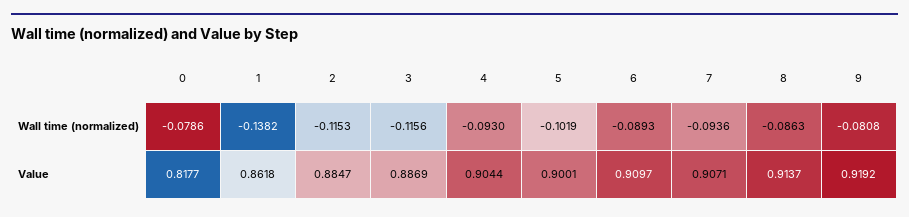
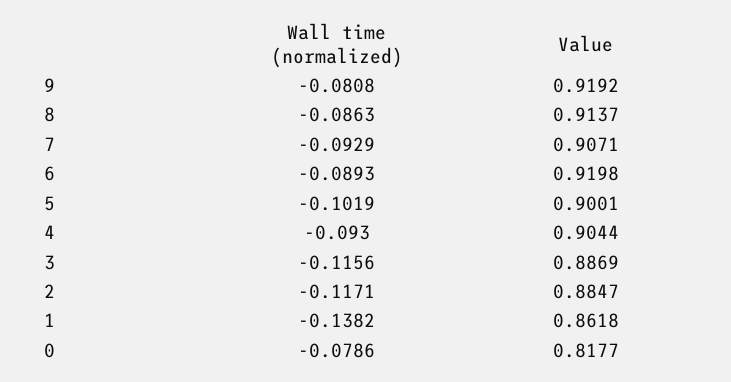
2, Wall time (normalized): -0.1153 -> -0.1171
7, Wall time (normalized): -0.0936 -> -0.0929
6, Value: 0.9097 -> 0.9198

